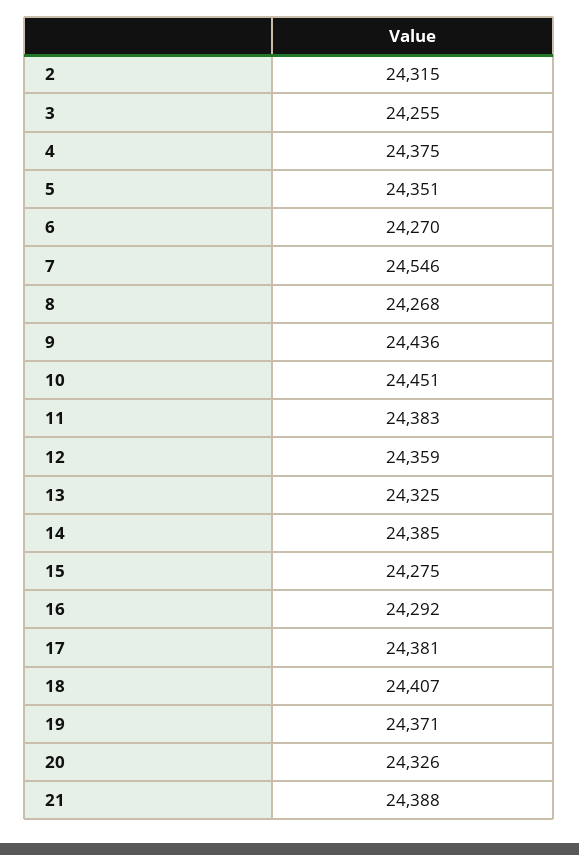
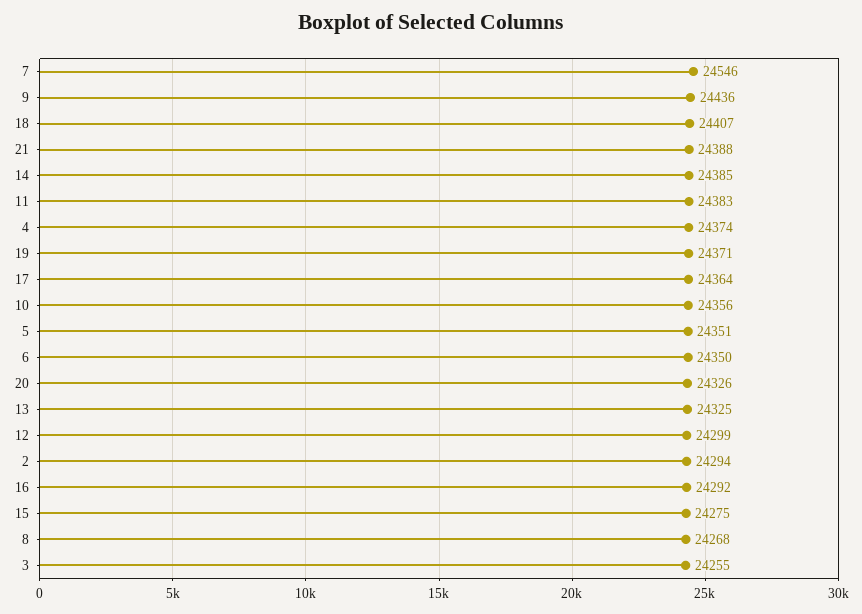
2: 24315 -> 24294
4: 24375 -> 24374
6: 24270 -> 24350
10: 24451 -> 24356
12: 24359 -> 24299
17: 24381 -> 24364

